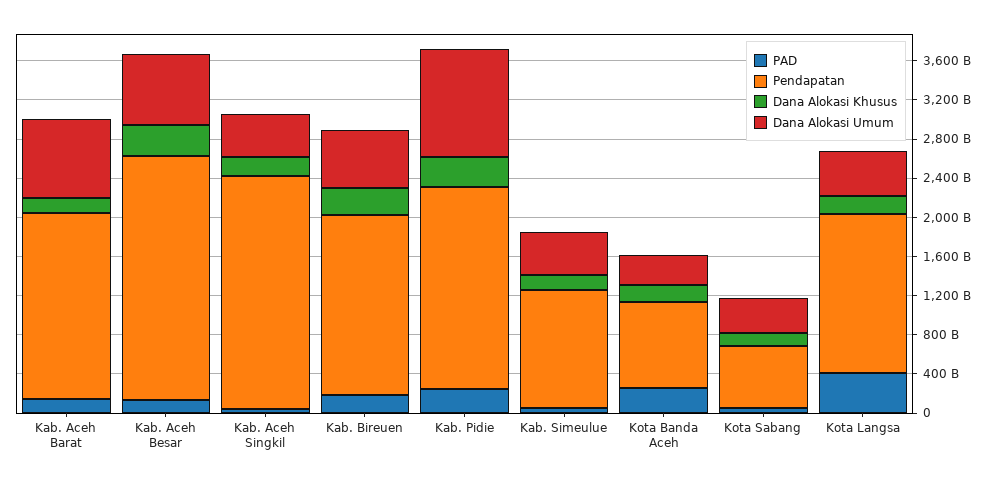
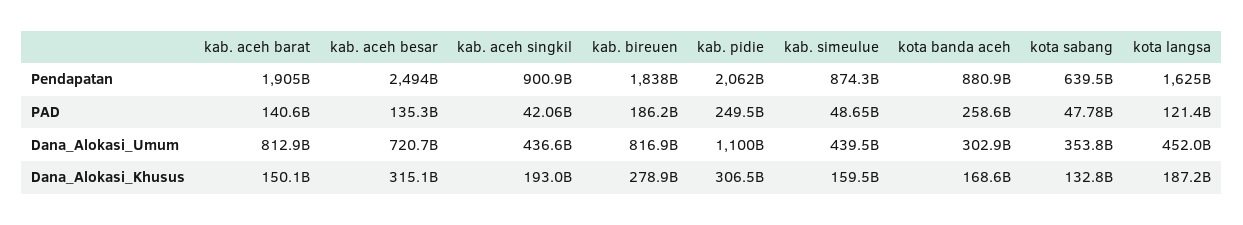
Pendapatan, Kab. Aceh Singkil: 2400000000000 -> 900900000000
Dana Alokasi Umum, Kab. Bireuen: 600000000000 -> 816900000000
Pendapatan, Kab. Simeulue: 1200000000000 -> 874300000000
PAD, Kota Langsa: 400000000000 -> 121400000000

